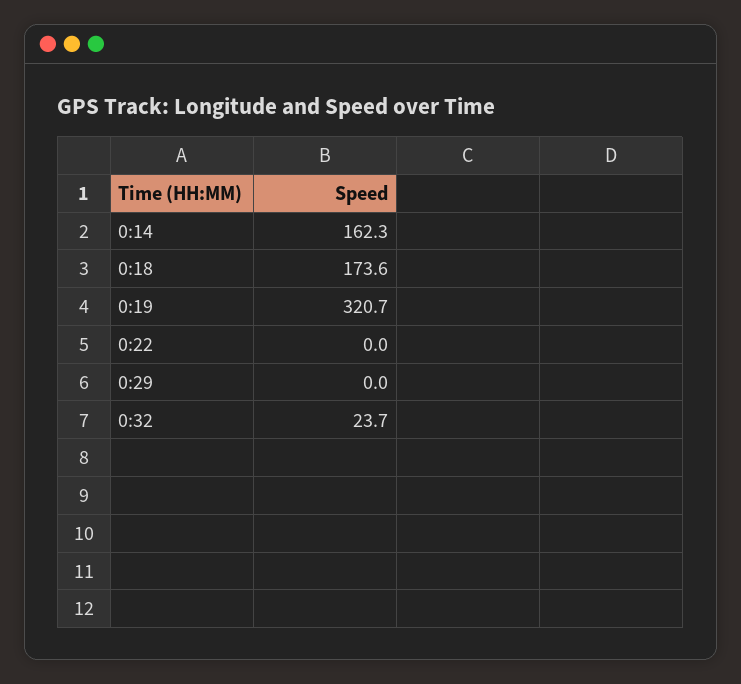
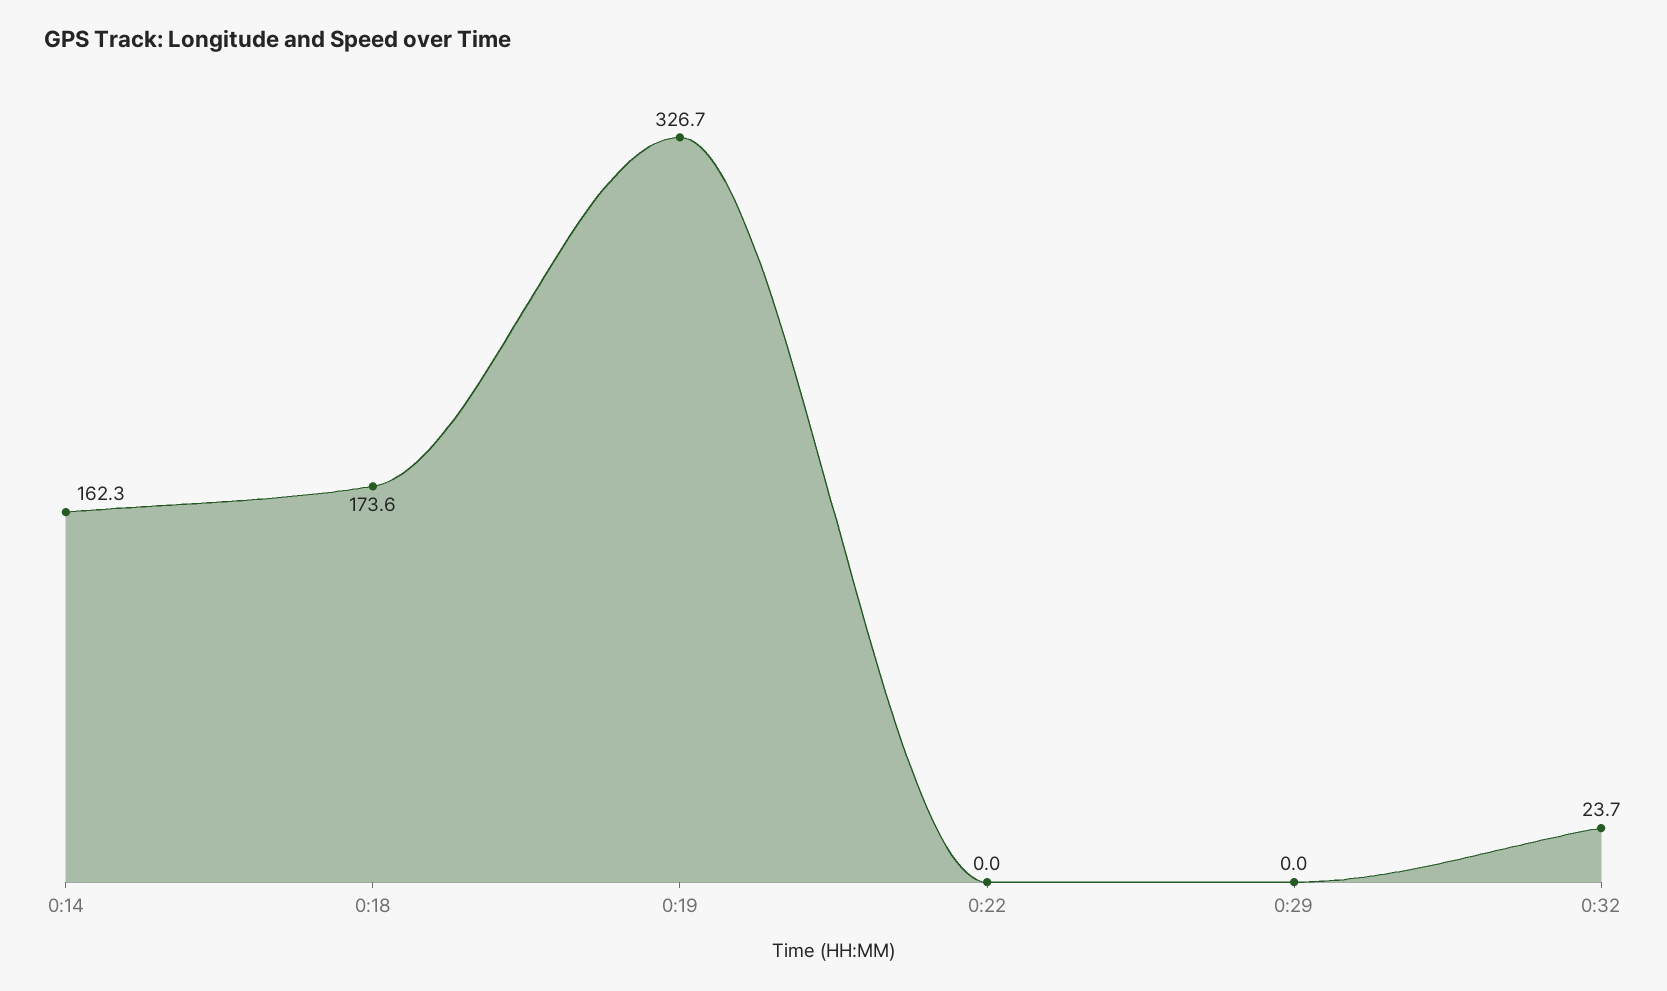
0:19: 320.7 -> 326.7

